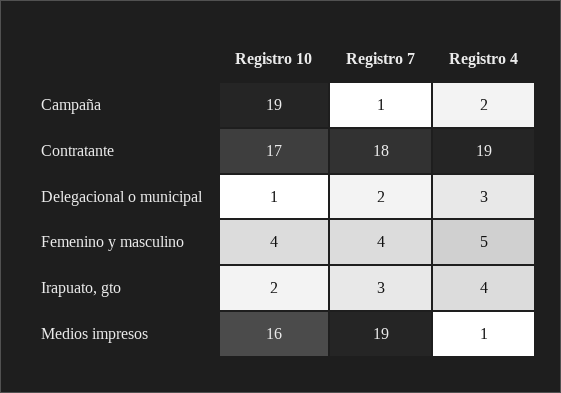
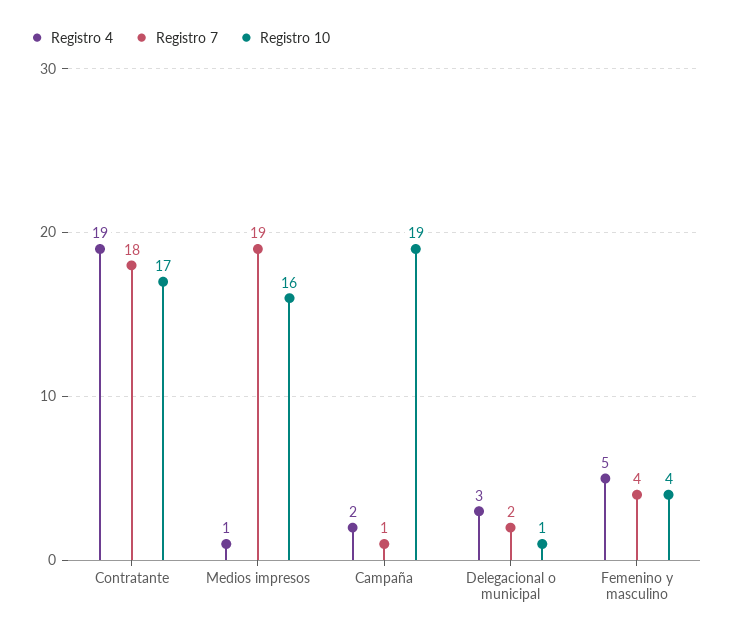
Registro 10, Irapuato, gto: 2 -> none
Registro 7, Irapuato, gto: 3 -> none
Registro 4, Irapuato, gto: 4 -> none

